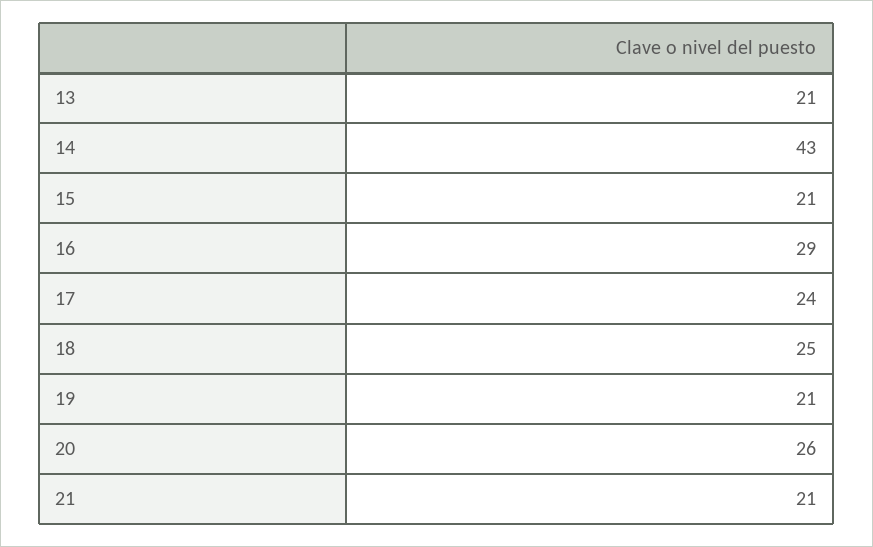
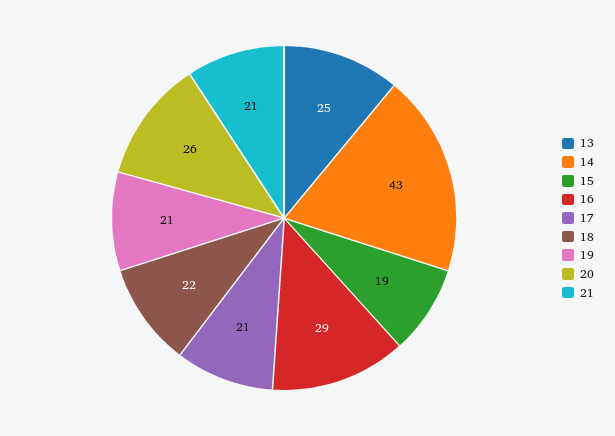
13: 21 -> 25
15: 21 -> 19
17: 24 -> 21
18: 25 -> 22

